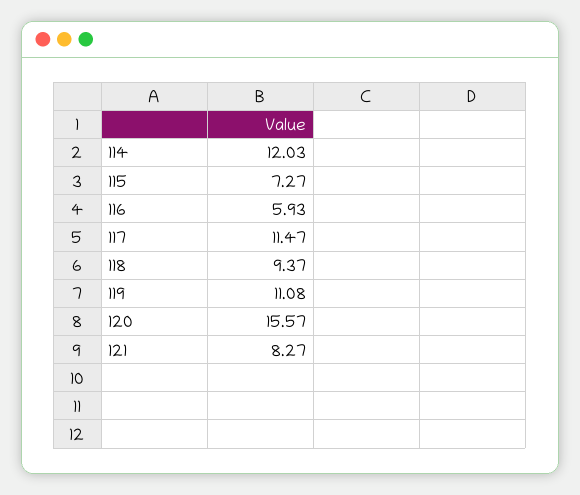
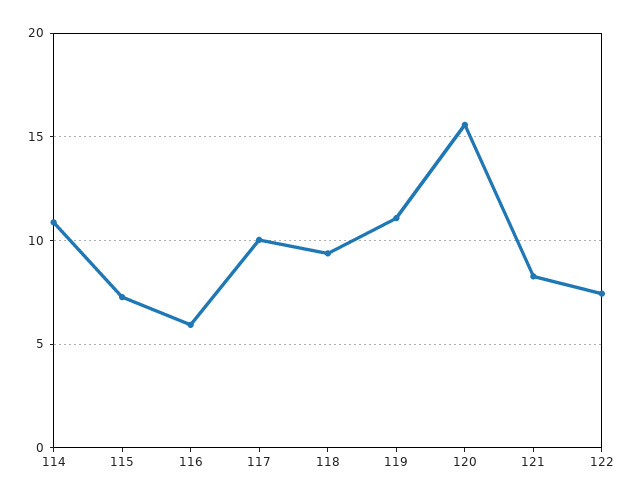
114: 12.03 -> 11
117: 11.47 -> 10
122: none -> 7.5

